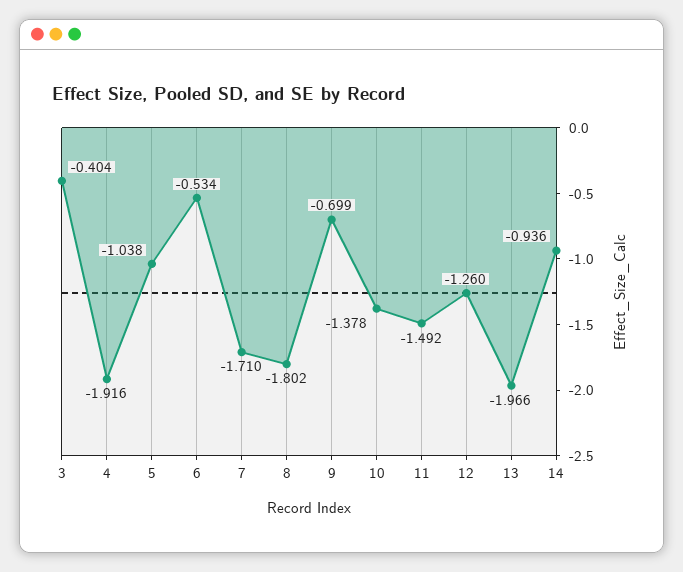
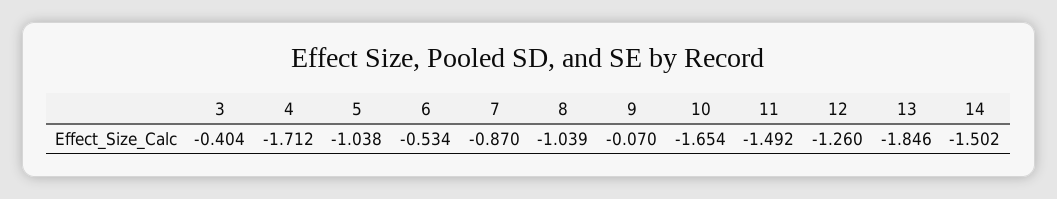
4: -1.916 -> -1.712
7: -1.71 -> -0.87
8: -1.802 -> -1.039
9: -0.699 -> -0.07
10: -1.378 -> -1.654
13: -1.966 -> -1.846
14: -0.936 -> -1.502

